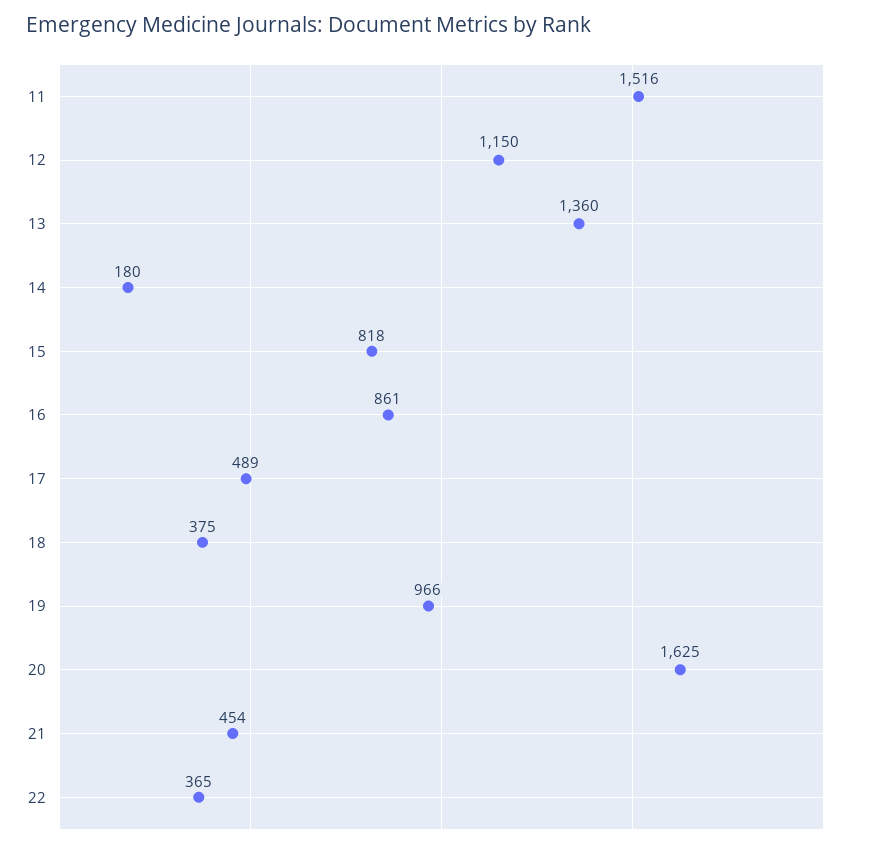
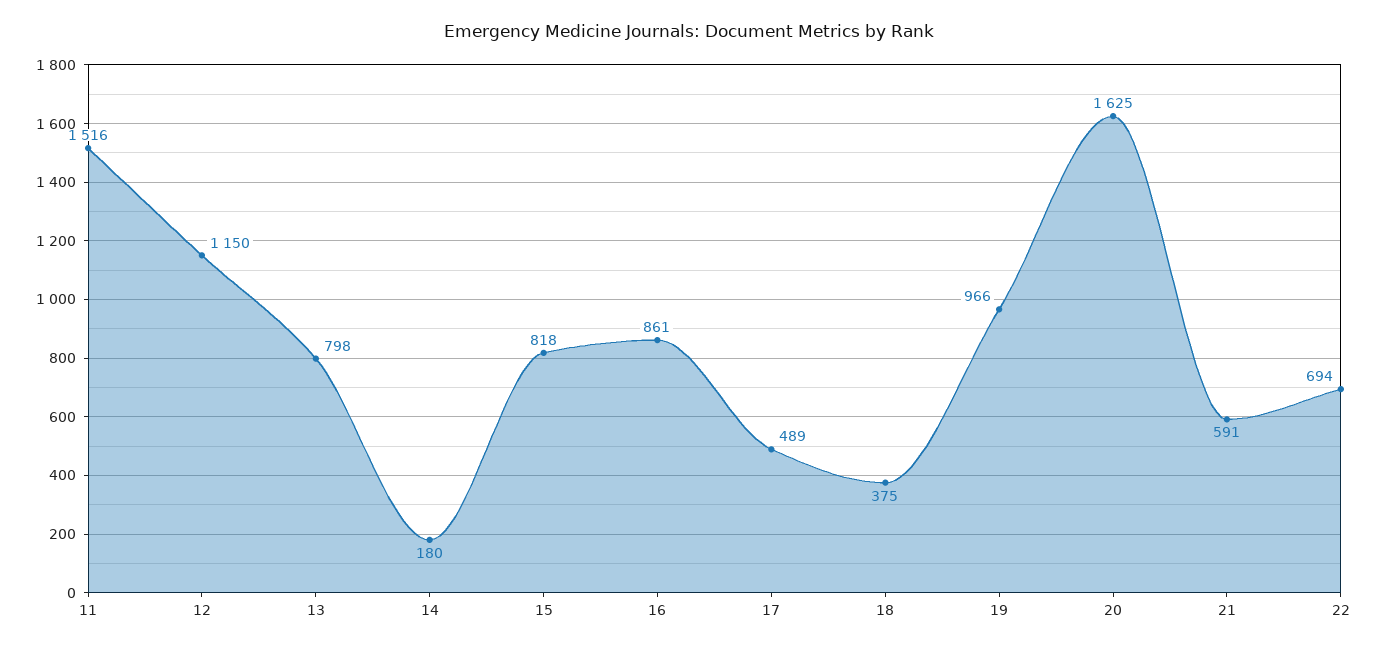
13: 1360 -> 798
21: 454 -> 591
22: 365 -> 694

